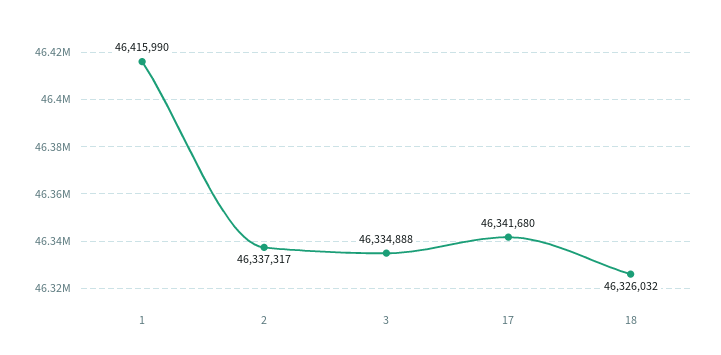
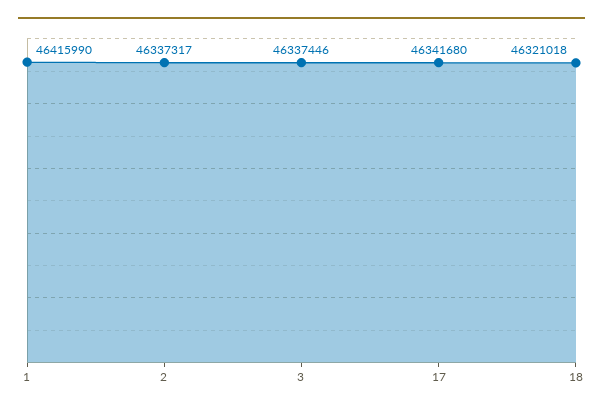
3: 46334888 -> 46337446
18: 46326032 -> 46321018

